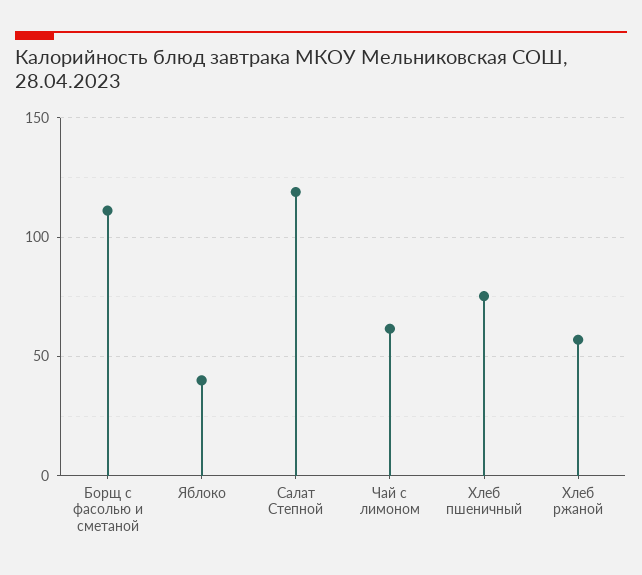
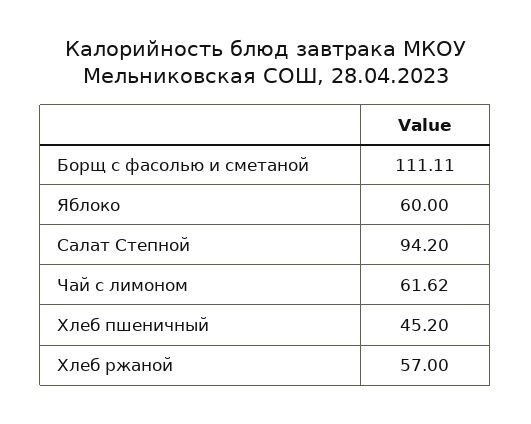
Яблоко: 40 -> 60
Салат Степной: 120 -> 94.2
Хлеб пшеничный: 75 -> 45.2

